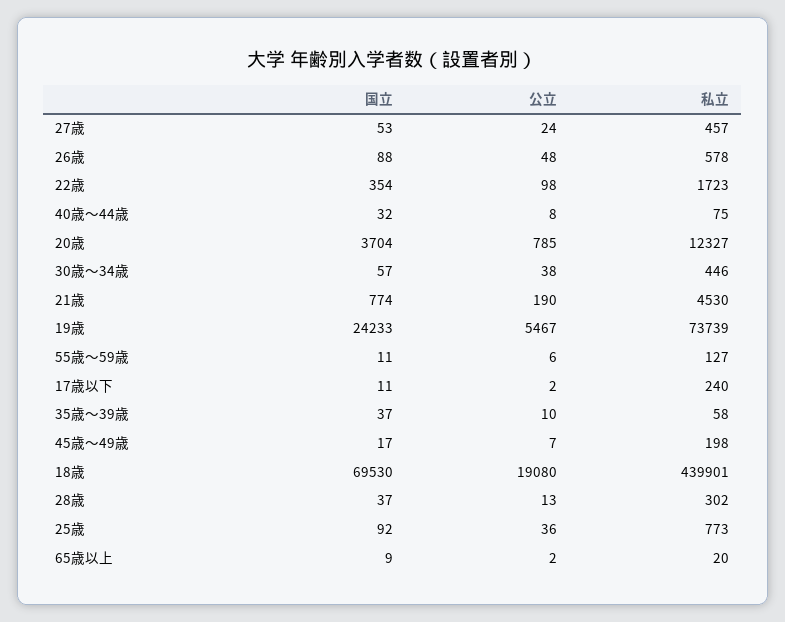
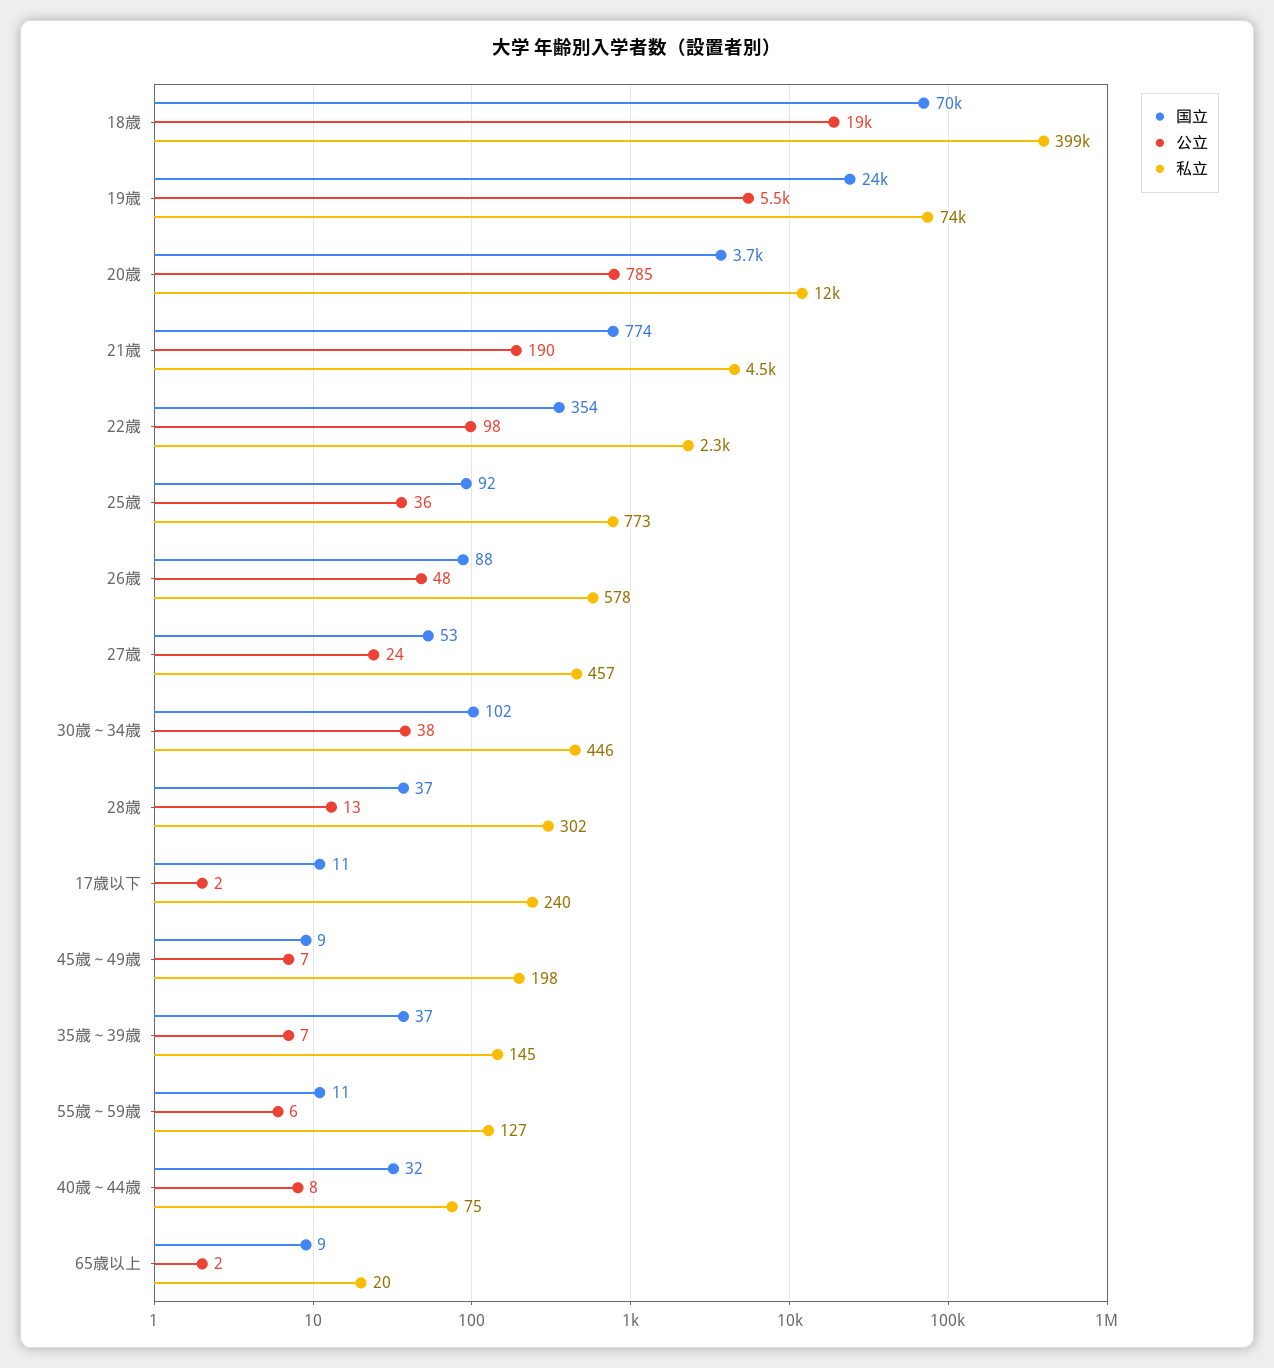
私立, 22歳: 1723 -> 2300
国立, 30歳～34歳: 57 -> 102
公立, 35歳～39歳: 10 -> 7
私立, 35歳～39歳: 58 -> 145
国立, 45歳～49歳: 17 -> 9
私立, 18歳: 439901 -> 399000

